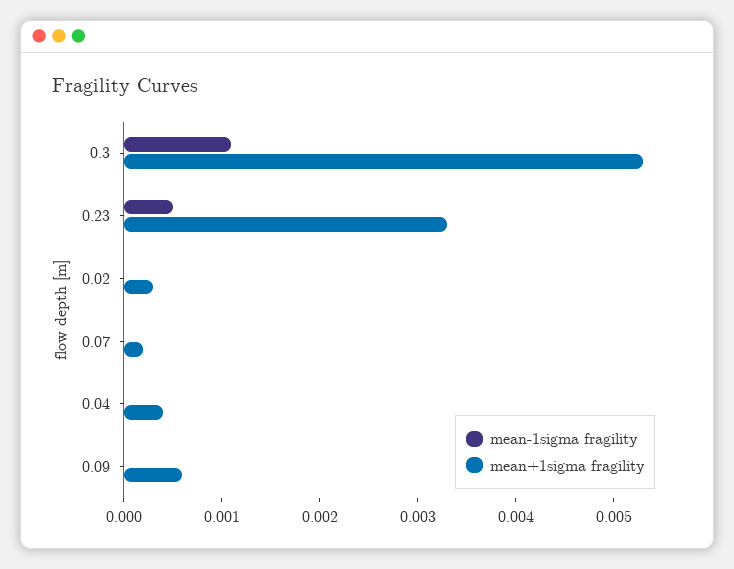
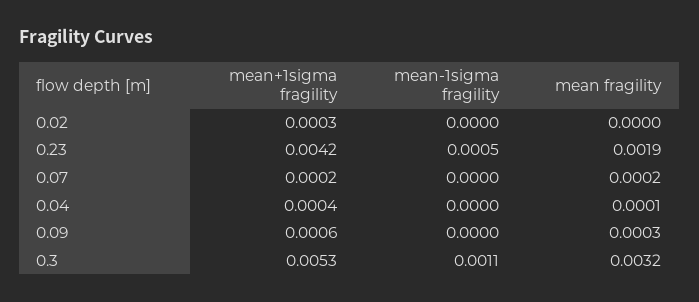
mean+1sigma fragility, 0.23: 0.0033 -> 0.0042
mean fragility, 0.02: none -> 0
mean fragility, 0.23: none -> 0.0019
mean fragility, 0.07: none -> 0.0002
mean fragility, 0.04: none -> 0.0001
mean fragility, 0.09: none -> 0.0003
mean fragility, 0.3: none -> 0.0032

